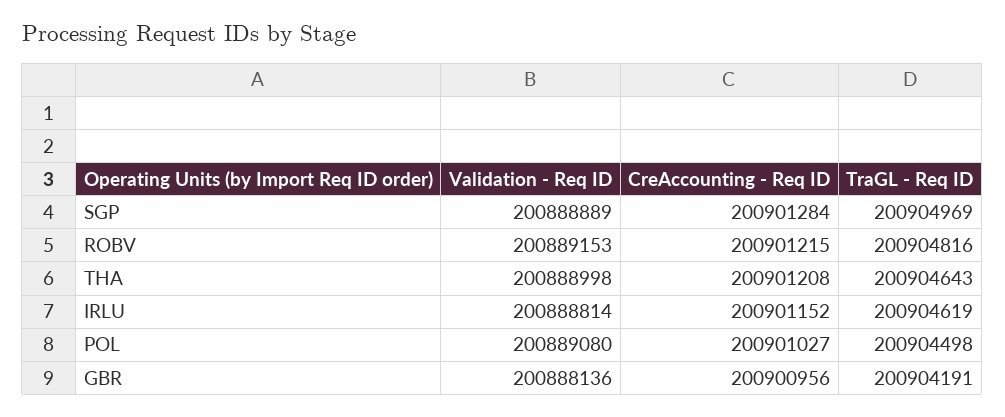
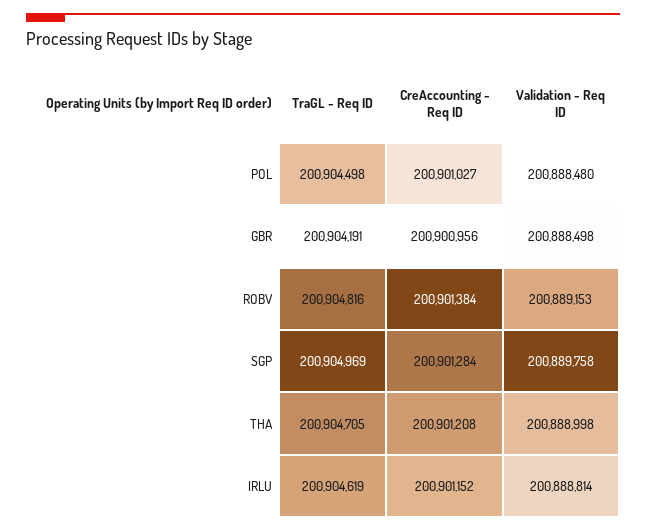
Validation - Req ID, SGP: 200888889 -> 200889758
CreAccounting - Req ID, ROBV: 200901215 -> 200901384
TraGL - Req ID, THA: 200904643 -> 200904705
Validation - Req ID, POL: 200889080 -> 200888480
Validation - Req ID, GBR: 200888136 -> 200888498

